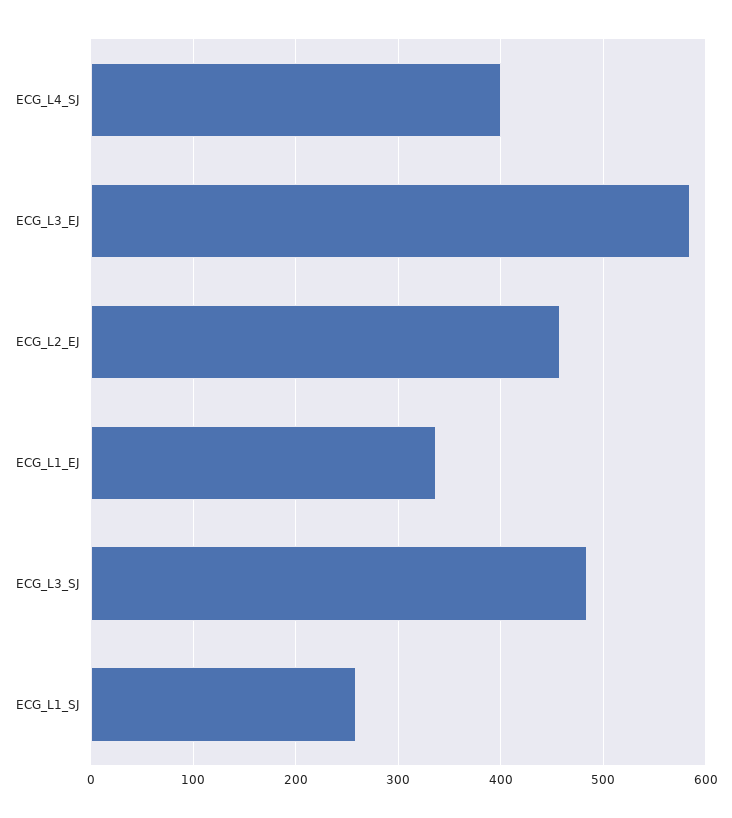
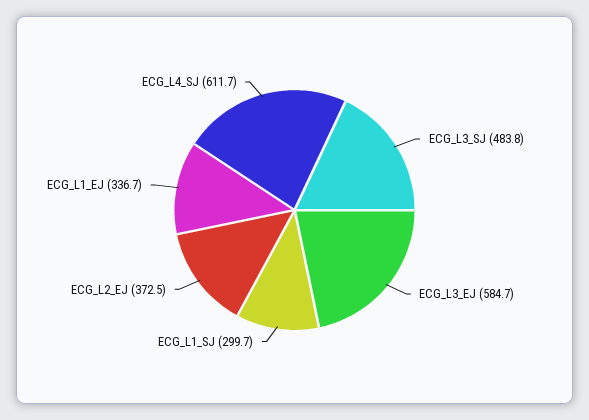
ECG_L4_SJ: 400 -> 611.7
ECG_L2_EJ: 460 -> 372.5
ECG_L1_SJ: 260 -> 299.7

